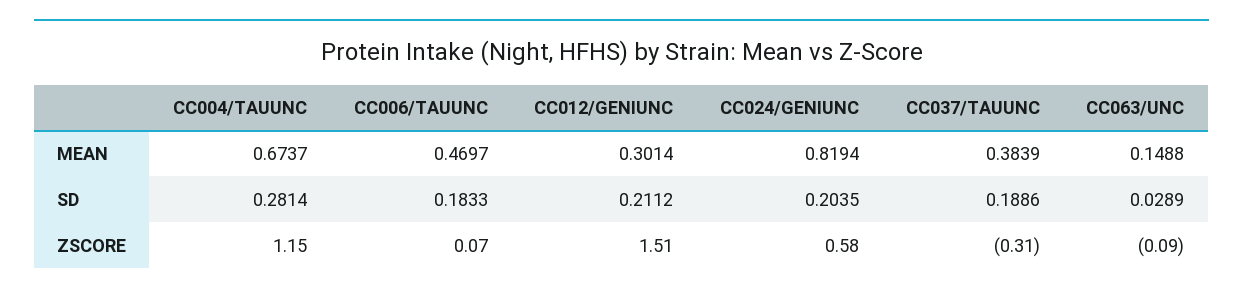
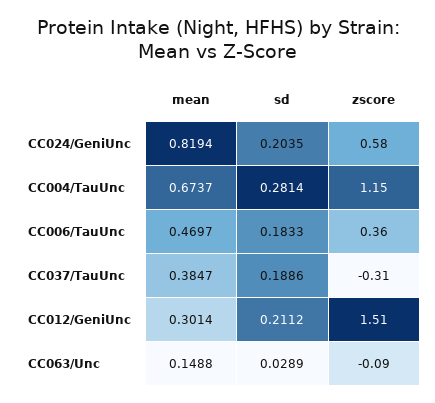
CC037/TAUUNC, MEAN: 0.3839 -> 0.3847
CC006/TAUUNC, ZSCORE: 0.07 -> 0.36

